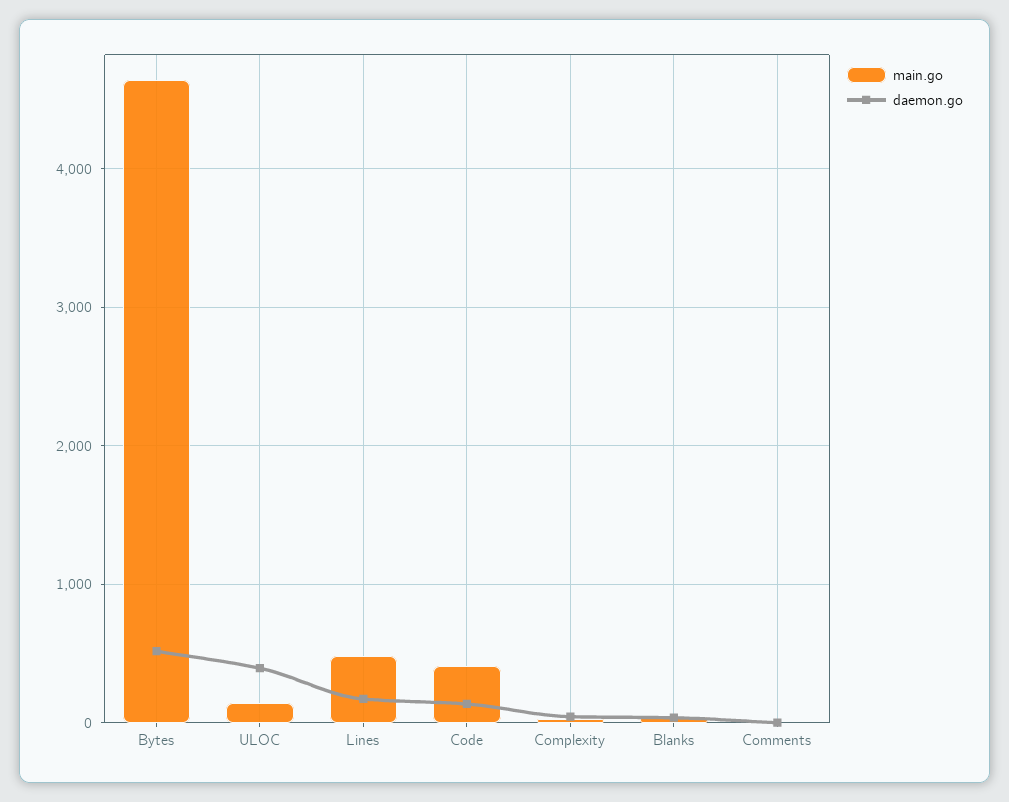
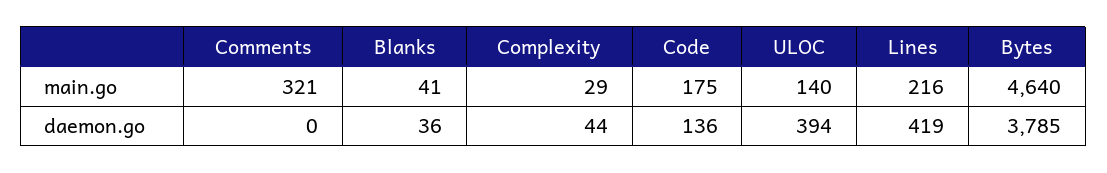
daemon.go, Bytes: 500 -> 3785
main.go, Lines: 500 -> 216
daemon.go, Lines: 200 -> 419
main.go, Code: 400 -> 175
main.go, Comments: 0 -> 321

